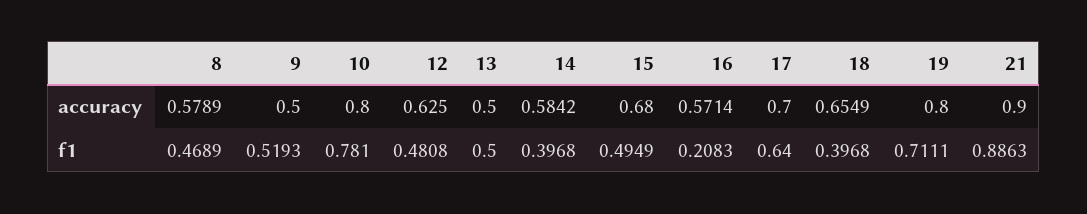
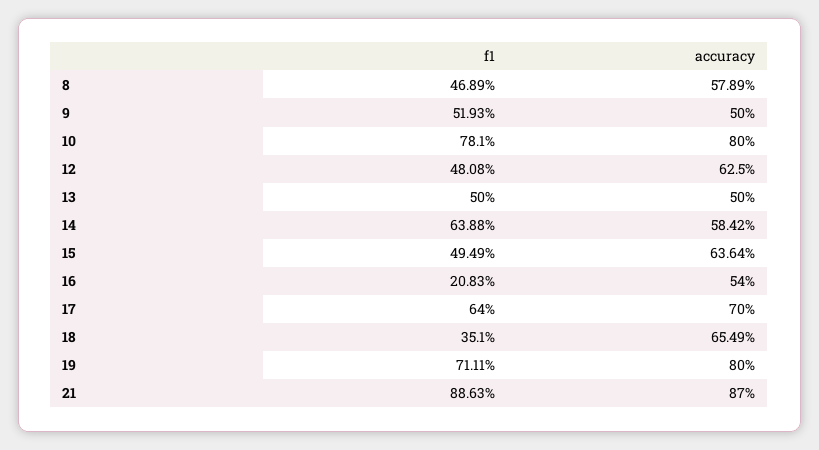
15, accuracy: 0.68 -> 0.6364
16, accuracy: 0.5714 -> 0.54
21, accuracy: 0.9 -> 0.87
14, f1: 0.3968 -> 0.6388
18, f1: 0.3968 -> 0.351

